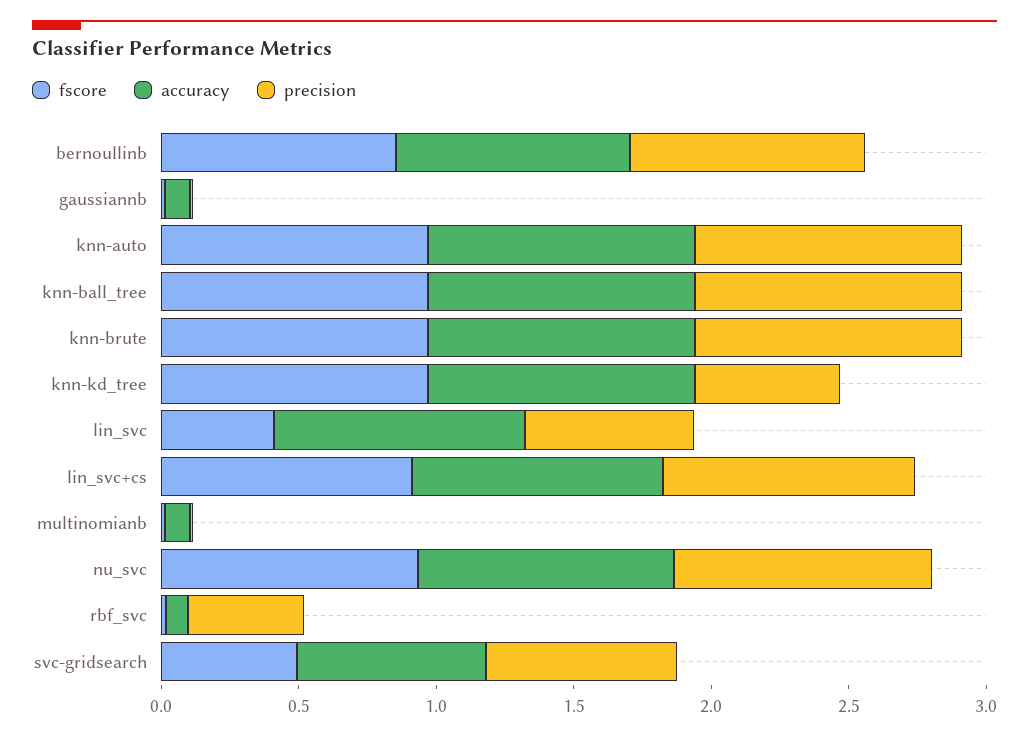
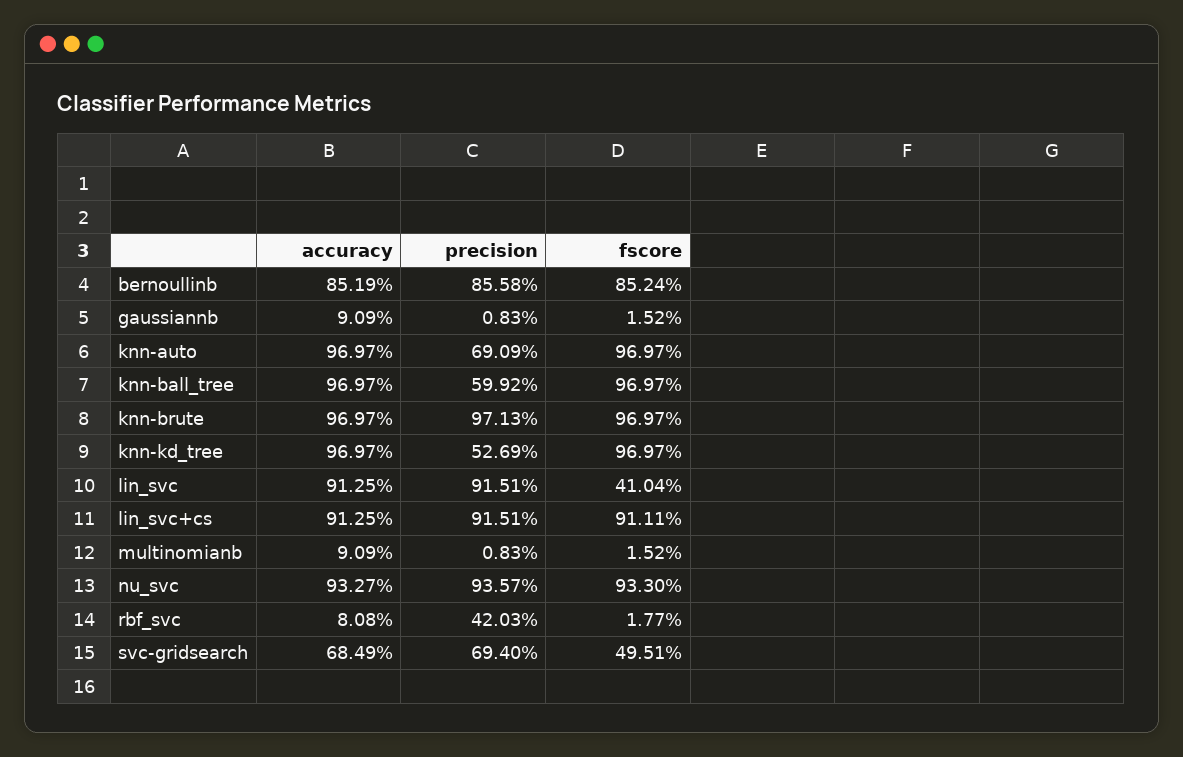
precision, knn-auto: 1 -> 0.6909
precision, knn-ball_tree: 1 -> 0.5992
precision, lin_svc: 0.6 -> 0.9151

